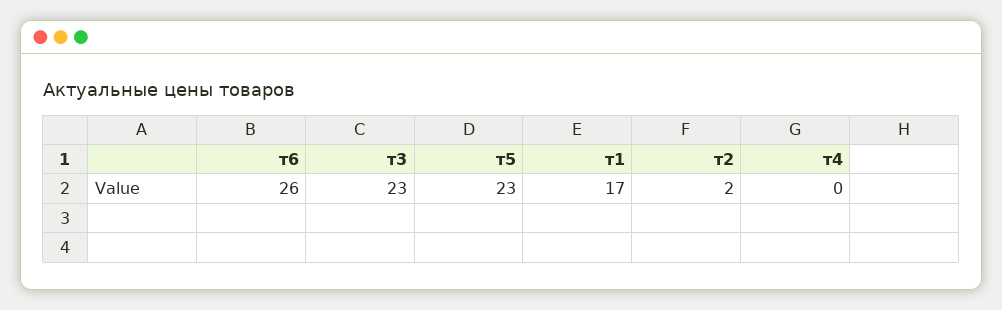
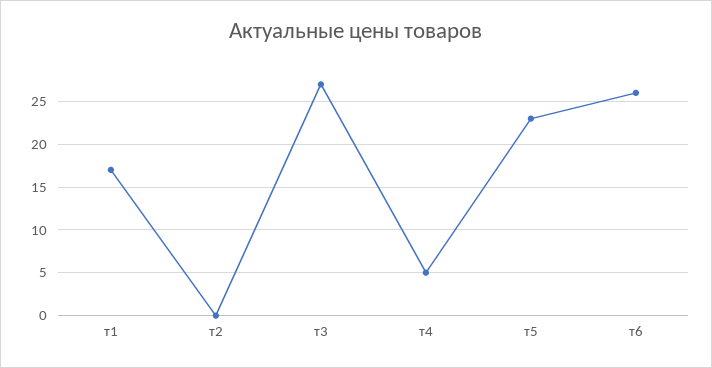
т3: 23 -> 27
т2: 2 -> 0
т4: 0 -> 5

